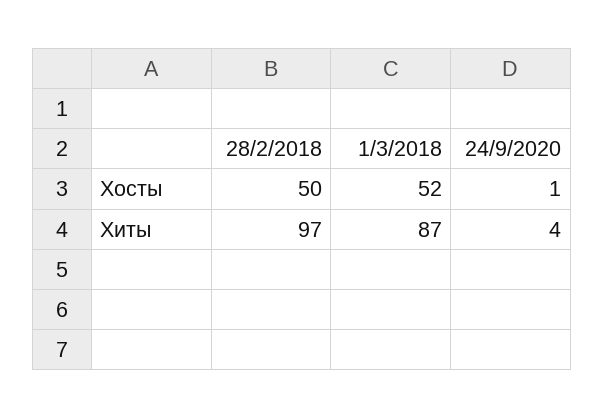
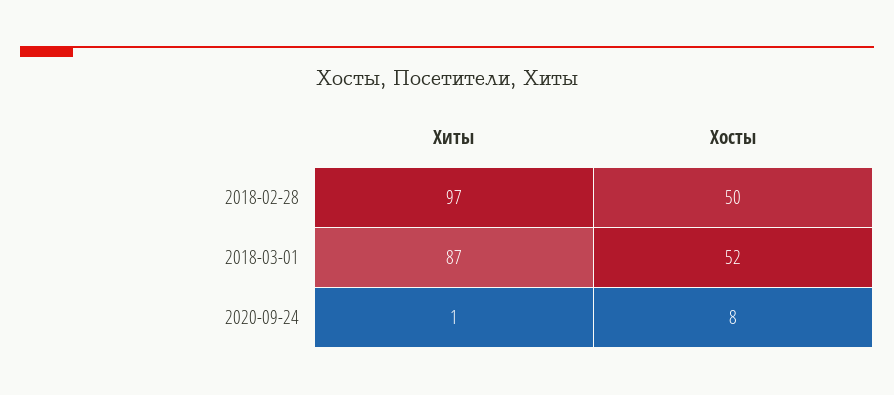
24/9/2020, Хосты: 1 -> 8
24/9/2020, Хиты: 4 -> 1

